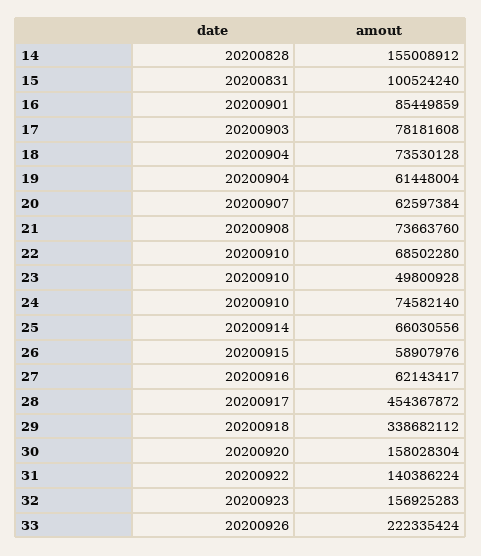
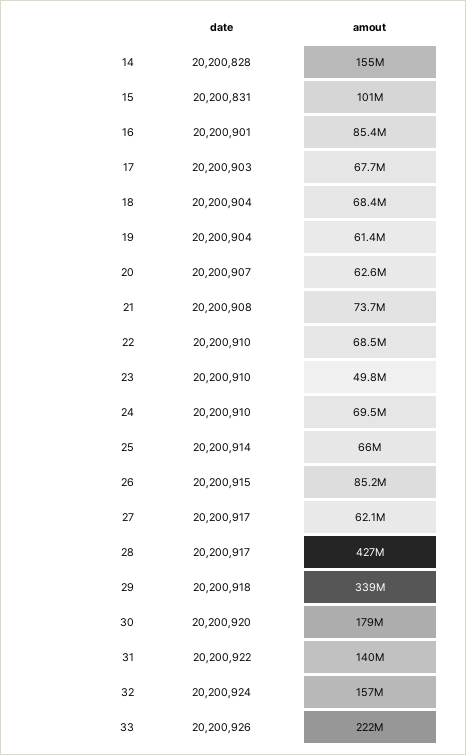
amout, 17: 78181608 -> 67700000
amout, 18: 73530128 -> 68400000
amout, 24: 74582140 -> 69500000
amout, 26: 58907976 -> 85200000
date, 27: 20200916 -> 20200917
amout, 28: 454367872 -> 427000000
amout, 30: 158028304 -> 179000000
date, 32: 20200923 -> 20200924

